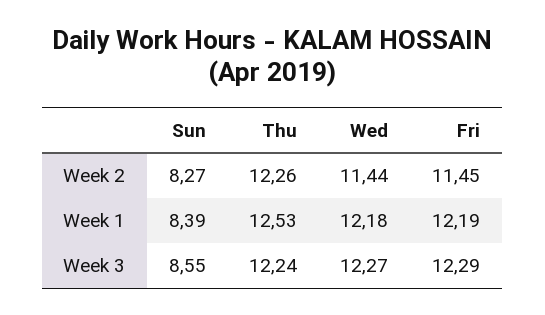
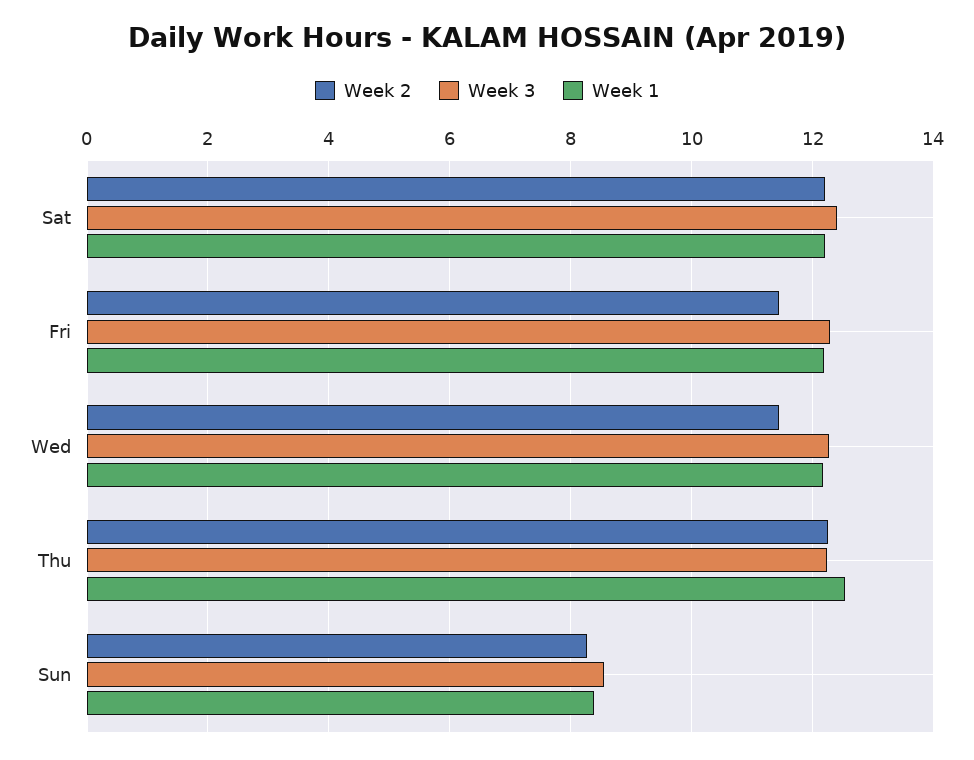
Week 2, Sat: none -> 12.2
Week 3, Sat: none -> 12.4
Week 1, Sat: none -> 12.2

